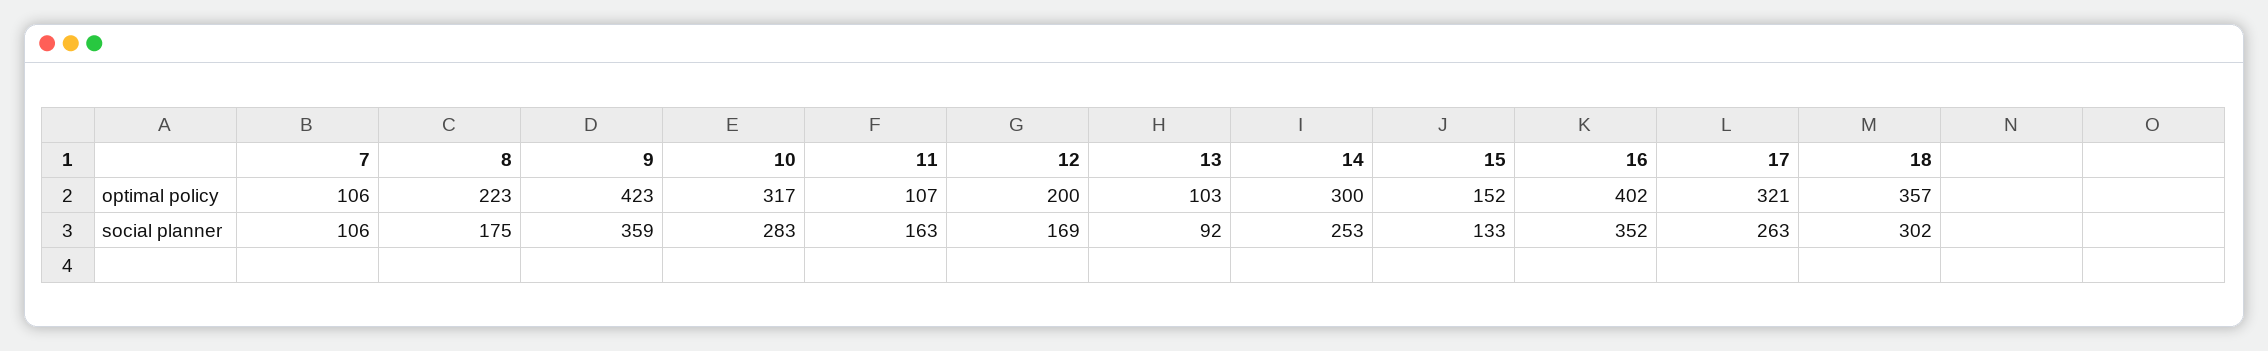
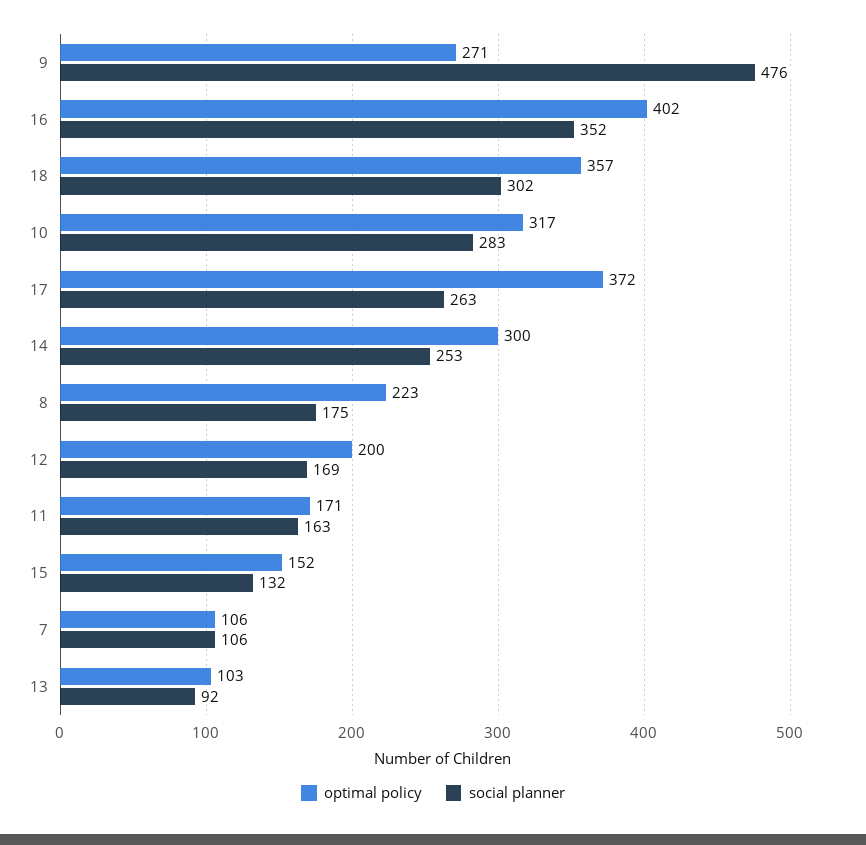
optimal policy, 9: 423 -> 271
optimal policy, 11: 107 -> 171
optimal policy, 17: 321 -> 372
social planner, 9: 359 -> 476
social planner, 15: 133 -> 132

